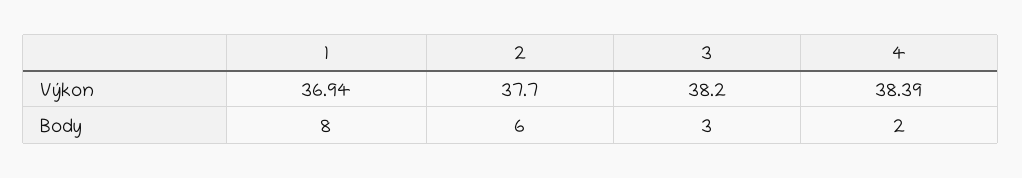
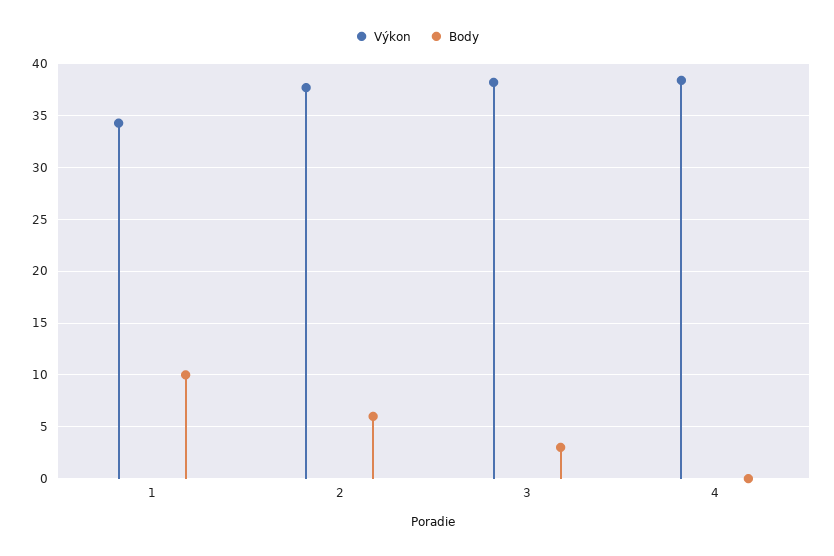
Výkon, 1: 36.94 -> 34
Body, 1: 8 -> 10
Body, 4: 2 -> 0

